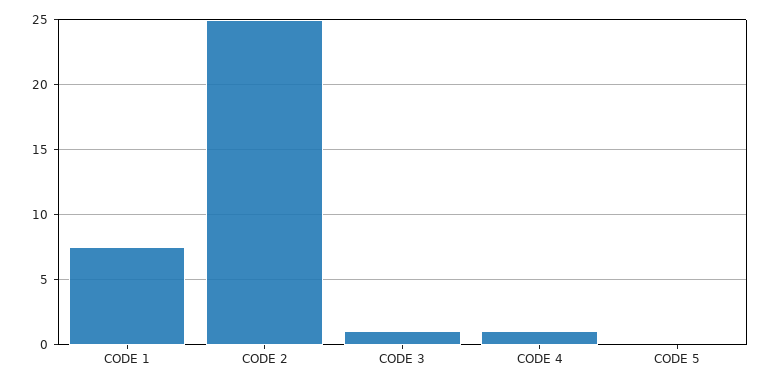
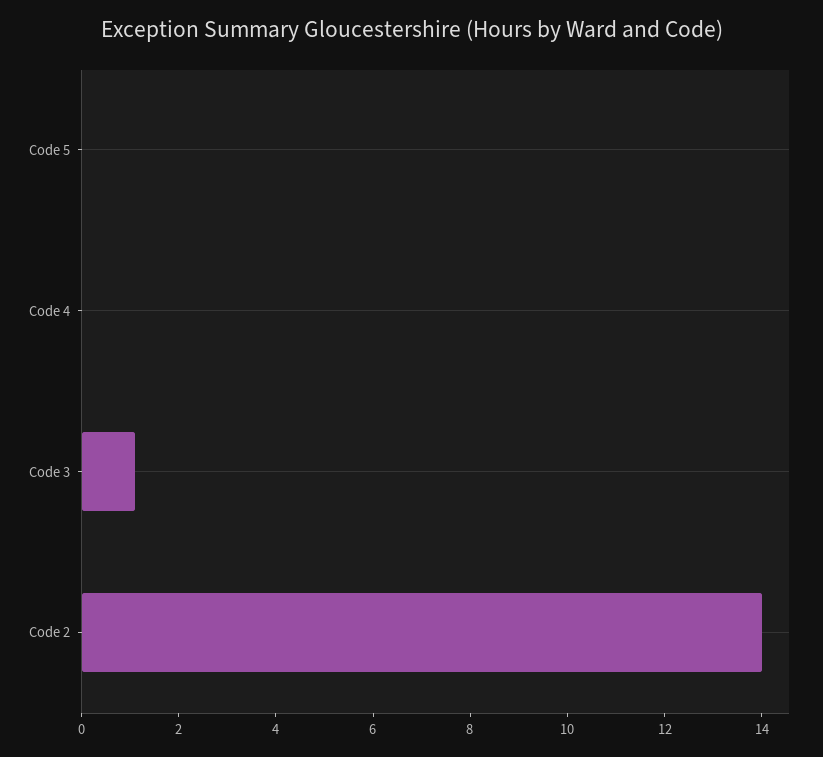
CODE 1: 7.5 -> none
CODE 2: 25 -> 14
CODE 4: 1 -> 0

